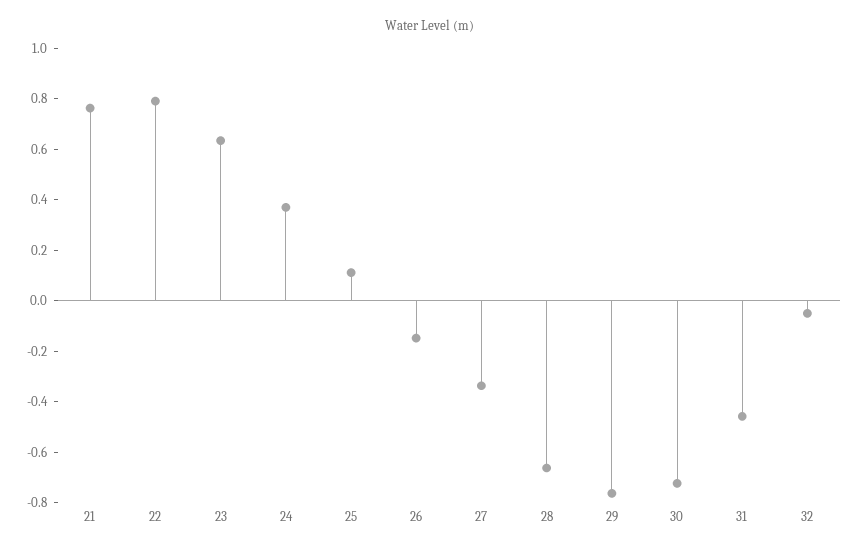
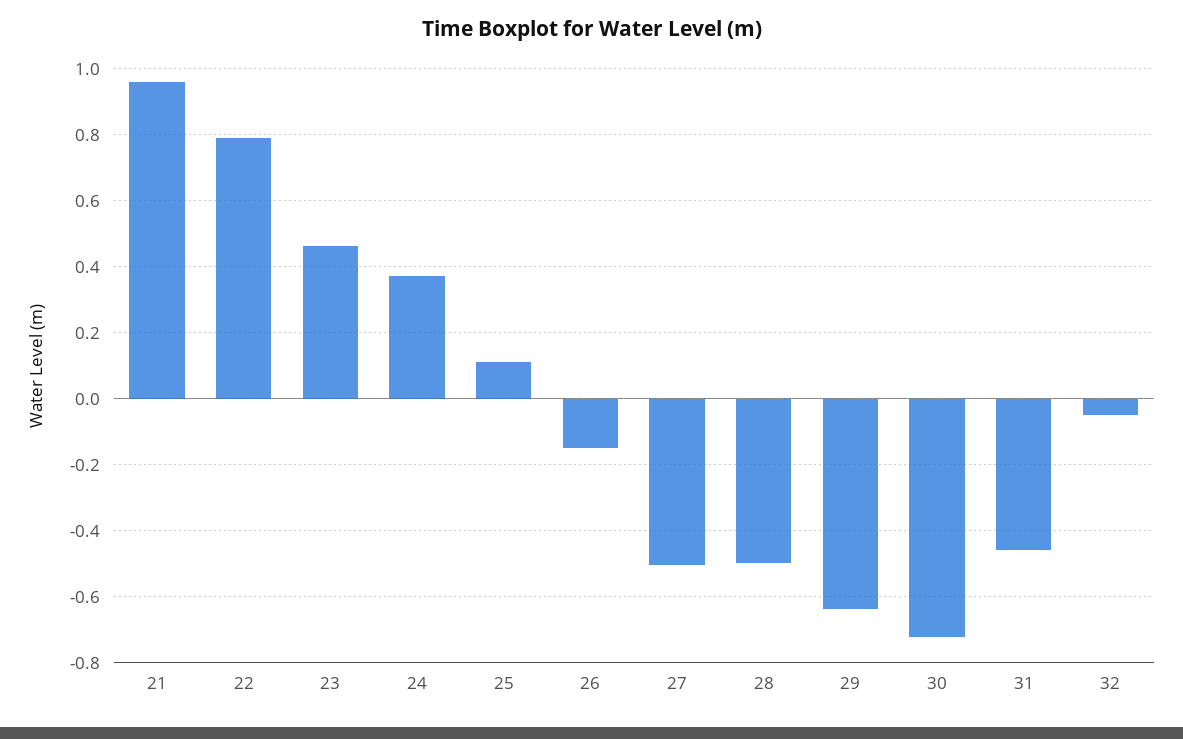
21: 0.75 -> 0.96
23: 0.65 -> 0.46
27: -0.35 -> -0.5
28: -0.65 -> -0.5
29: -0.75 -> -0.64

